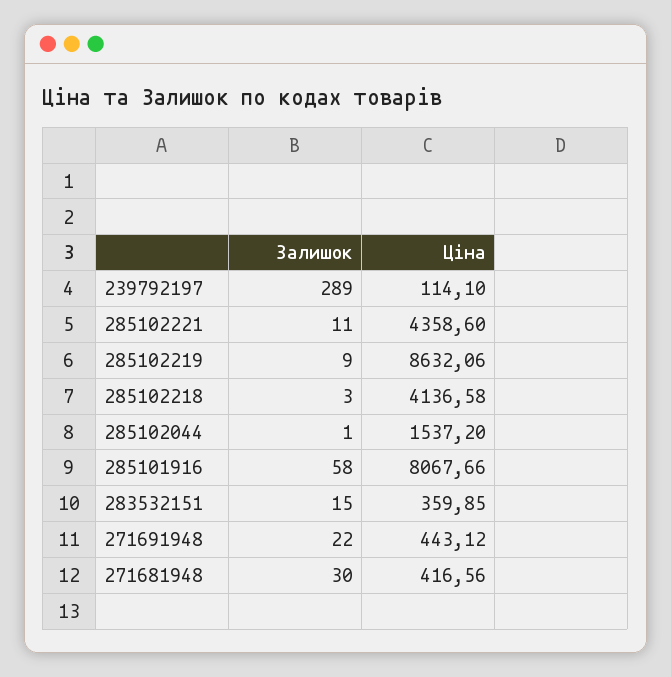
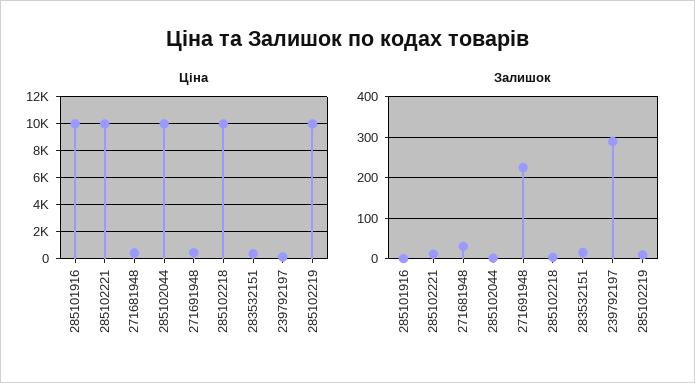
Ціна, 285102221: 4358.6 -> 10000
Ціна, 285102219: 8632.06 -> 10000
Ціна, 285102218: 4136.58 -> 10000
Ціна, 285102044: 1537.2 -> 10000
Залишок, 285101916: 58 -> 0
Ціна, 285101916: 8067.66 -> 10000
Залишок, 271691948: 22 -> 220

